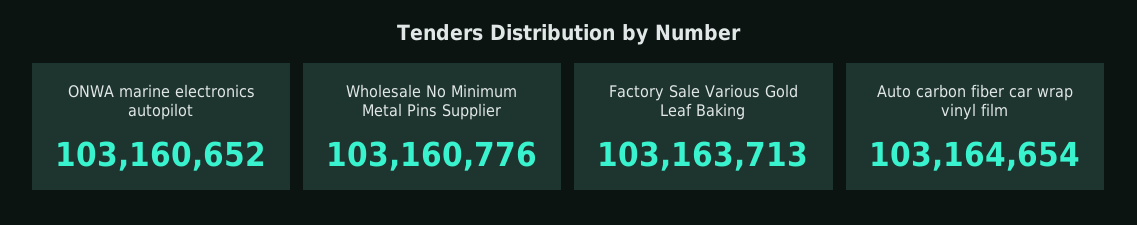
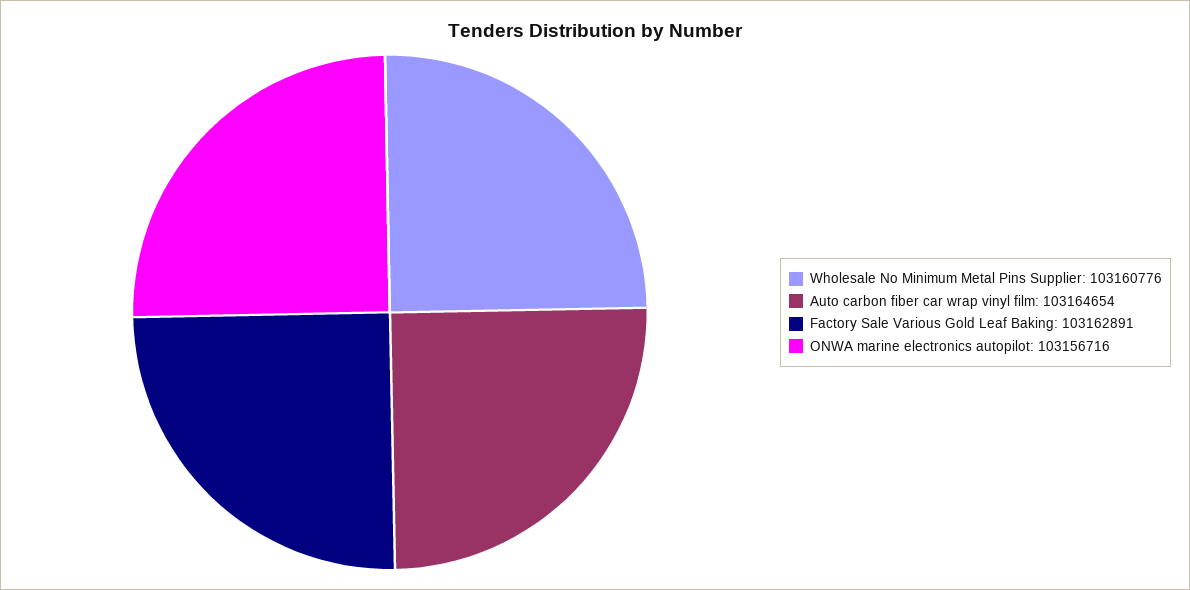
ONWA marine electronics autopilot: 103160652 -> 103156716
Factory Sale Various Gold Leaf Baking: 103163713 -> 103162891

